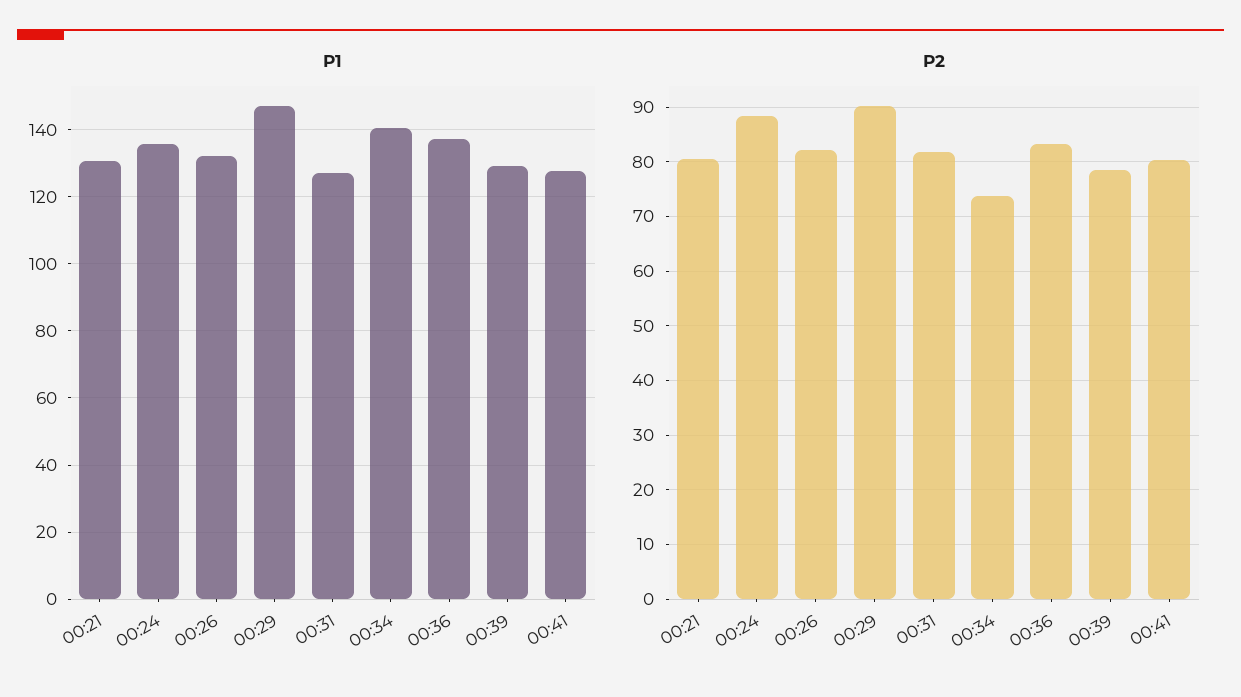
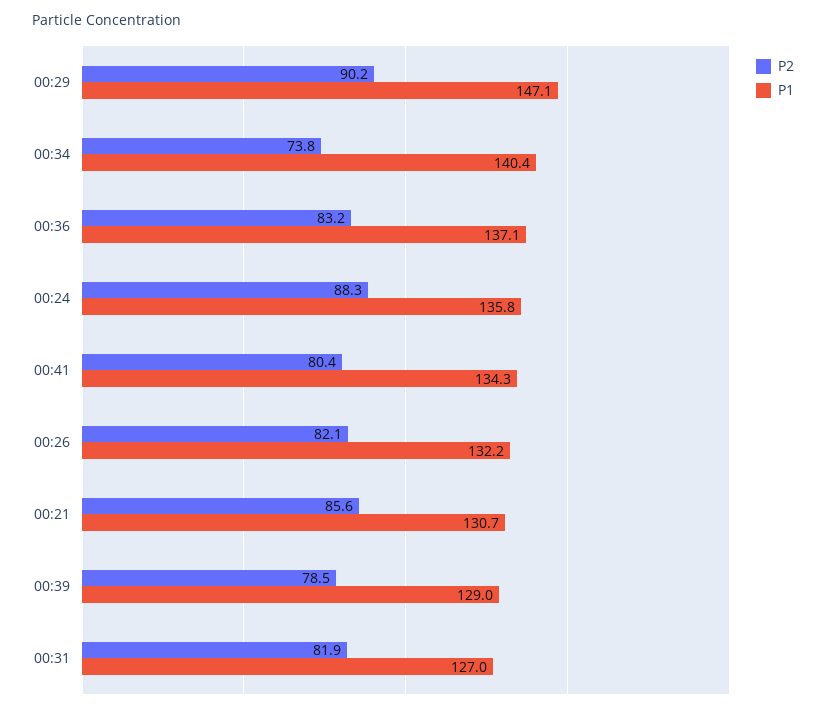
P1, 00:41: 128 -> 134.3
P2, 00:21: 80 -> 85.6

